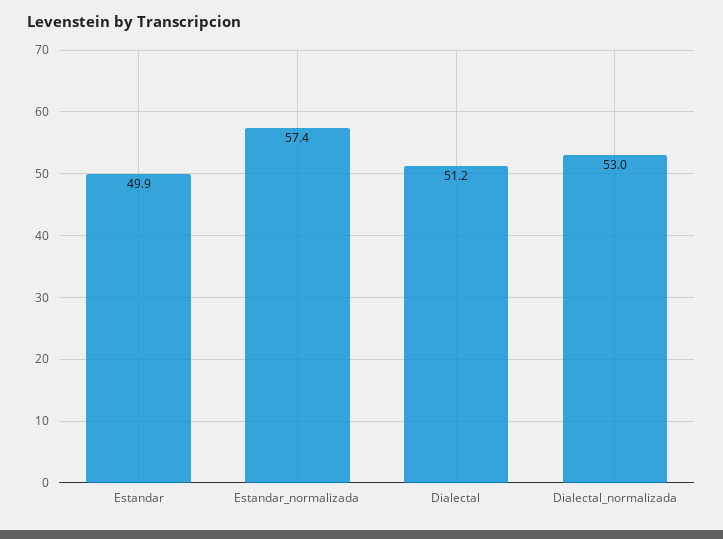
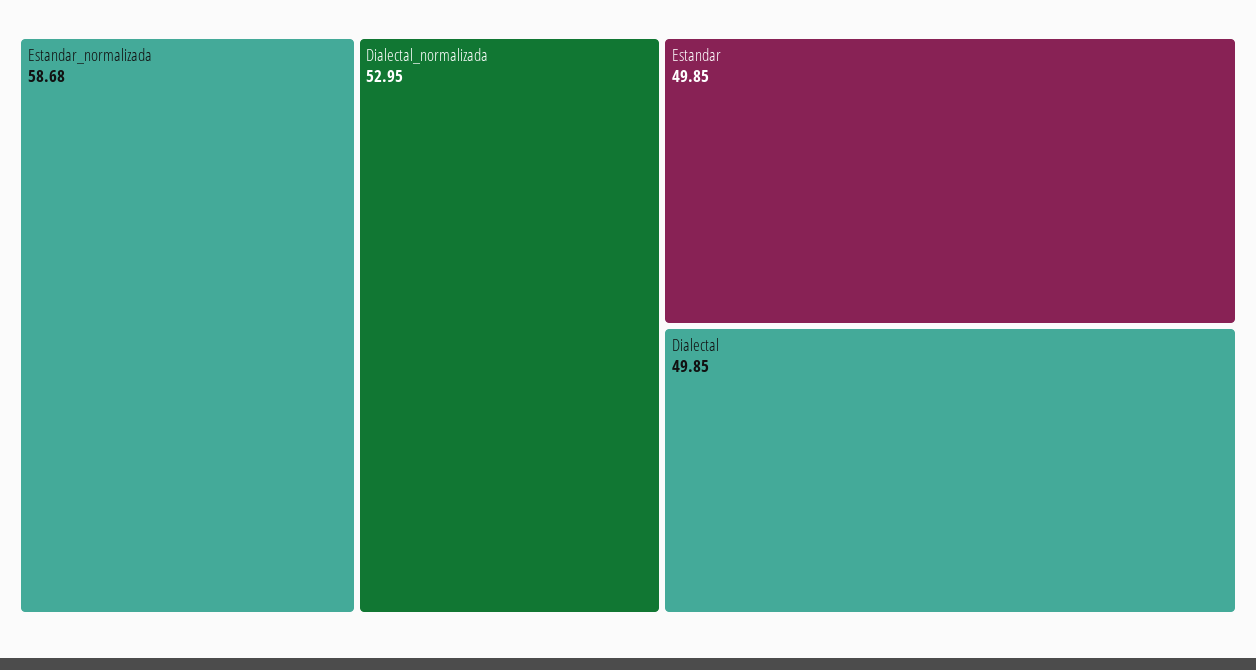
Estandar_normalizada: 57.4 -> 58.68
Dialectal: 51.2 -> 49.85

